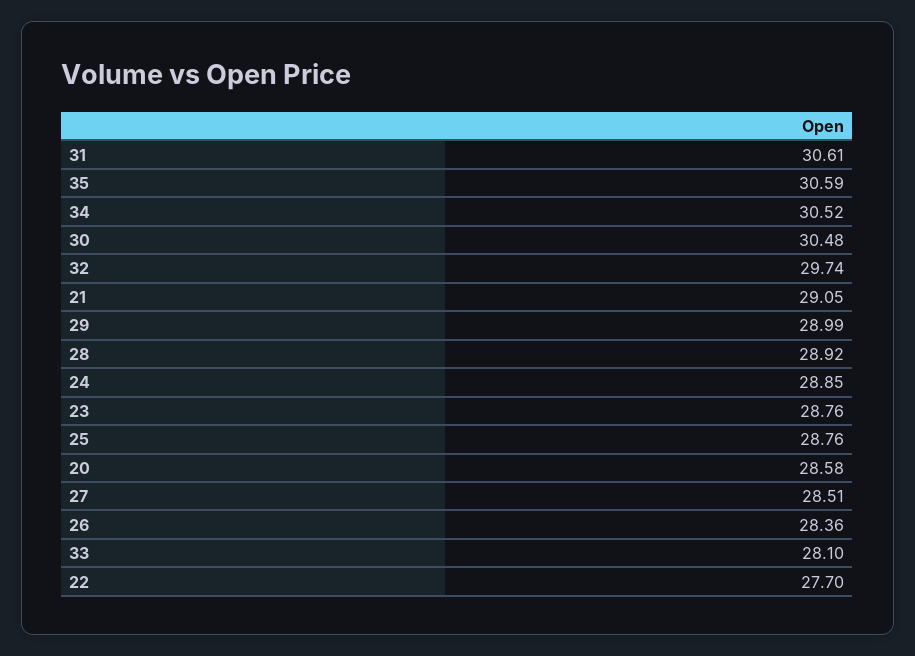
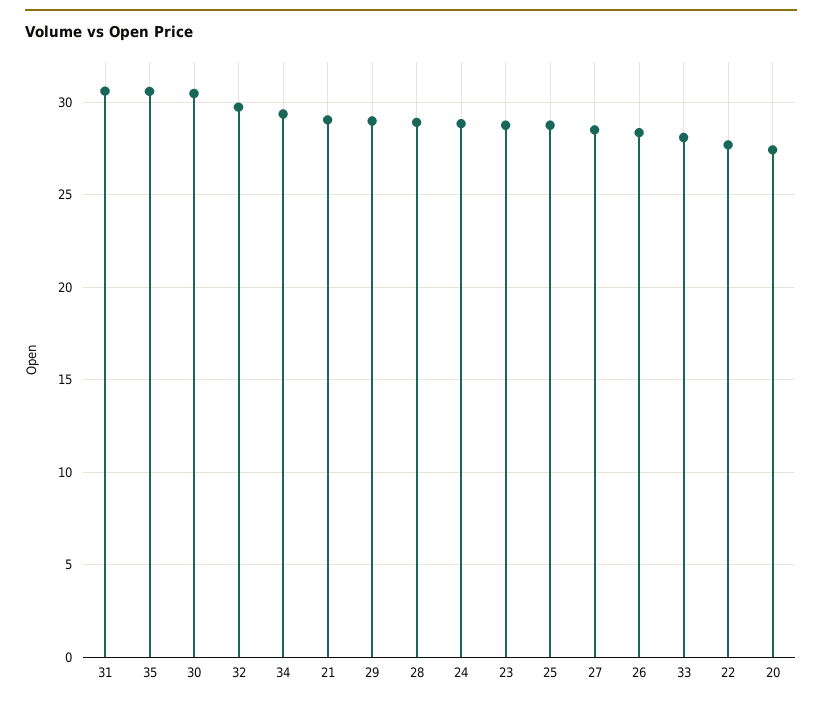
34: 30.52 -> 29.5
20: 28.58 -> 27.5

